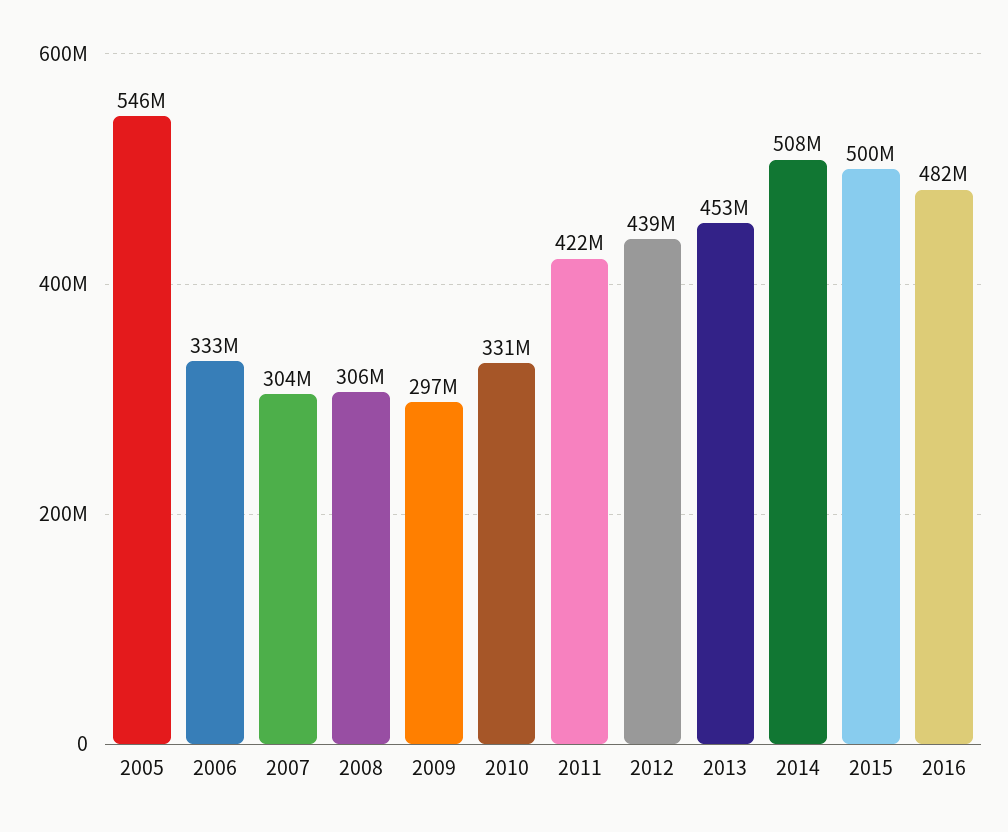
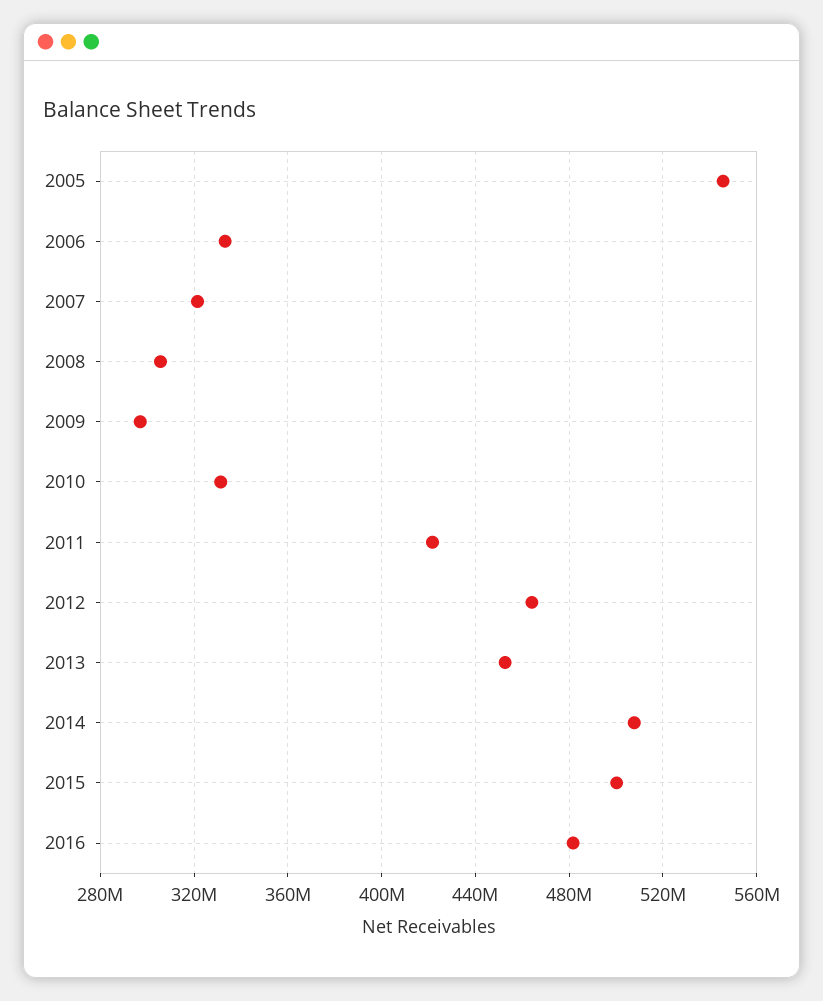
2007: 304000000 -> 320000000
2012: 439000000 -> 465000000

